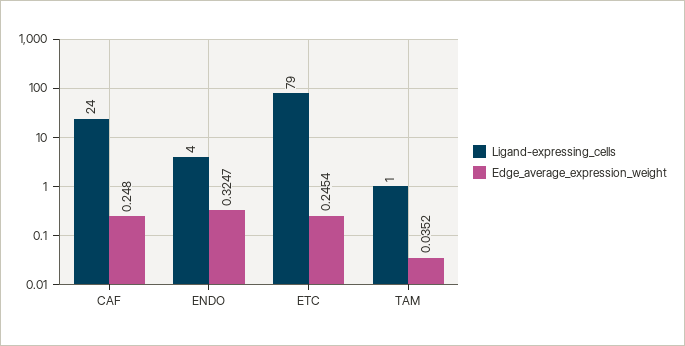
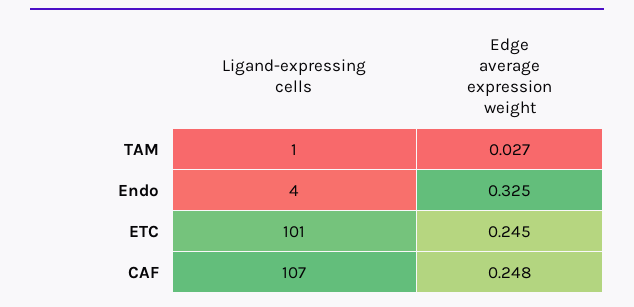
Ligand-expressing_cells, CAF: 24 -> 107
Ligand-expressing_cells, ETC: 79 -> 101
Edge_average_expression_weight, TAM: 0.0352 -> 0.027

